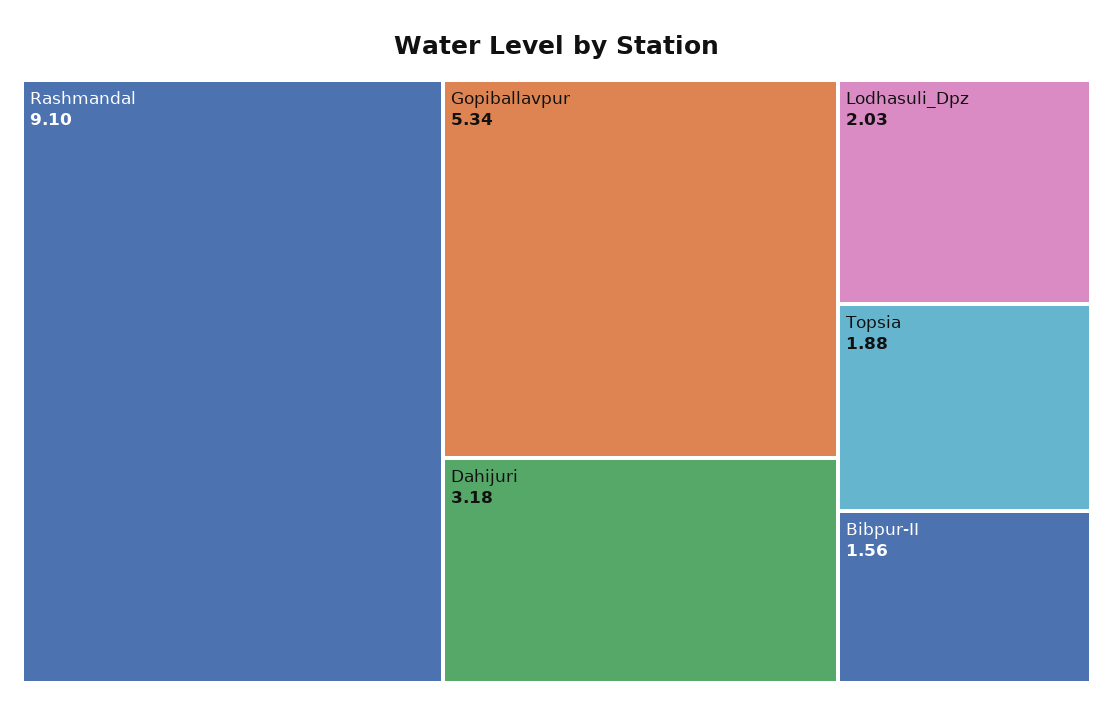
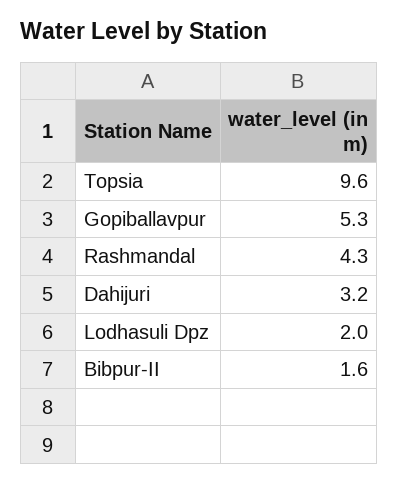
Rashmandal: 9.1 -> 4.3
Topsia: 1.88 -> 9.6

